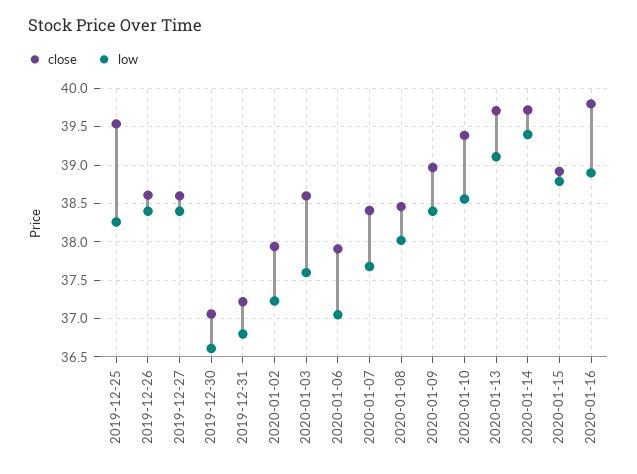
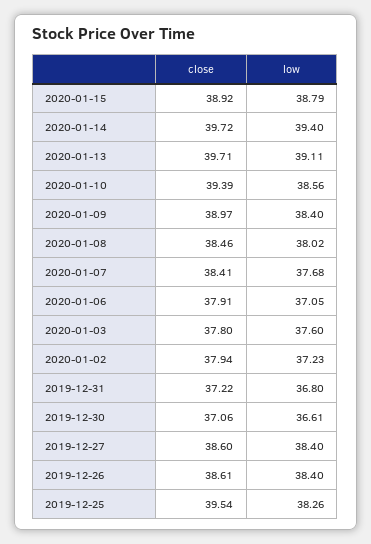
close, 2020-01-03: 38.6 -> 37.8
close, 2020-01-16: 39.8 -> none
low, 2020-01-16: 38.9 -> none

